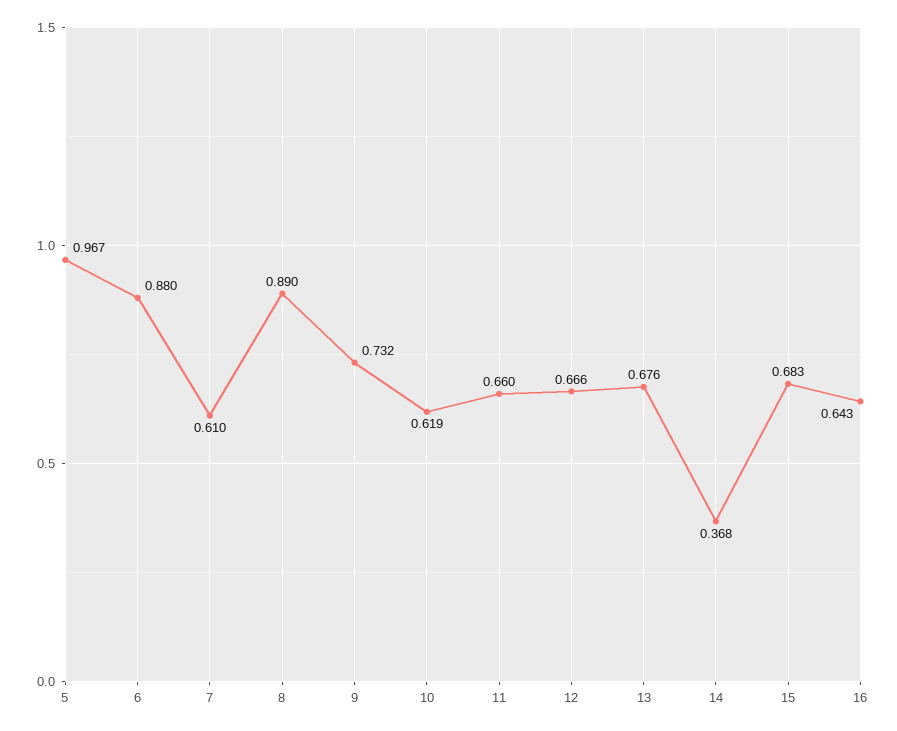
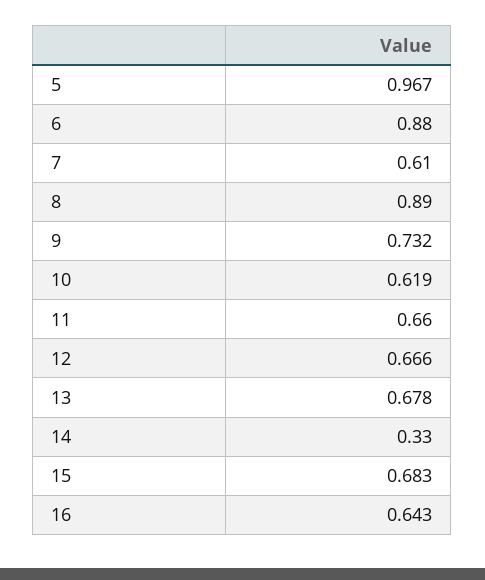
13: 0.676 -> 0.678
14: 0.368 -> 0.33

